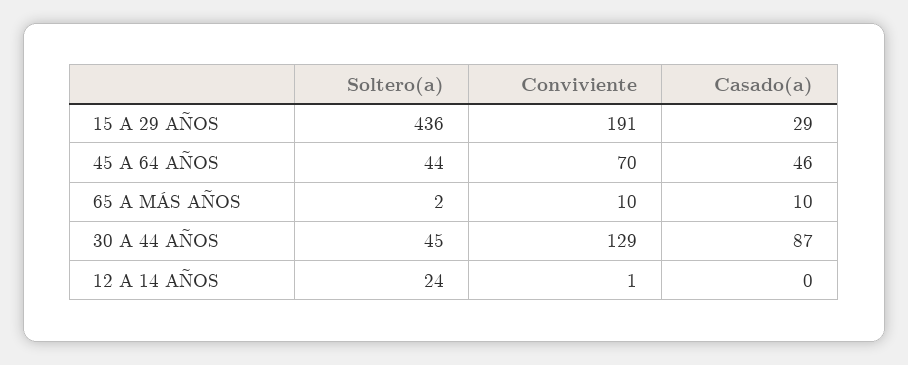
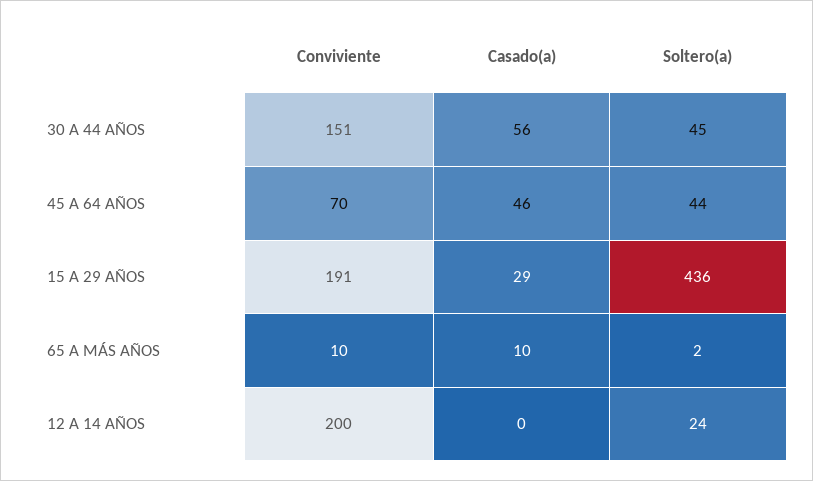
Conviviente, 30 A 44 AÑOS: 129 -> 151
Casado(a), 30 A 44 AÑOS: 87 -> 56
Conviviente, 12 A 14 AÑOS: 1 -> 200

